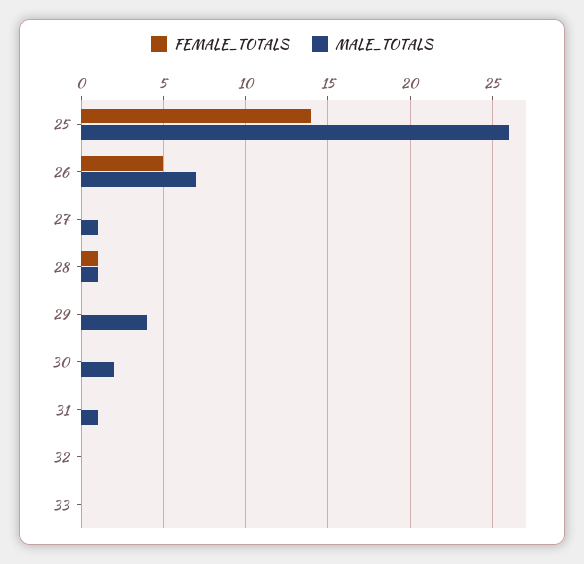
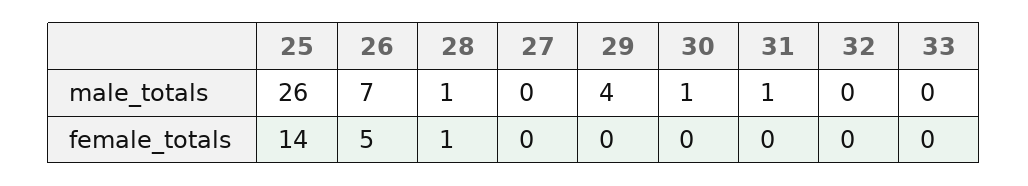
MALE_TOTALS, 27: 1 -> 0
MALE_TOTALS, 30: 2 -> 1

